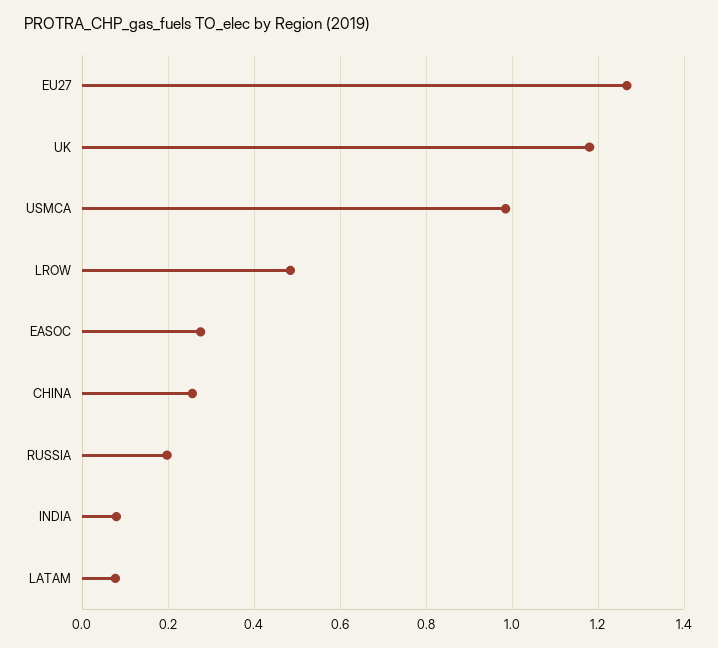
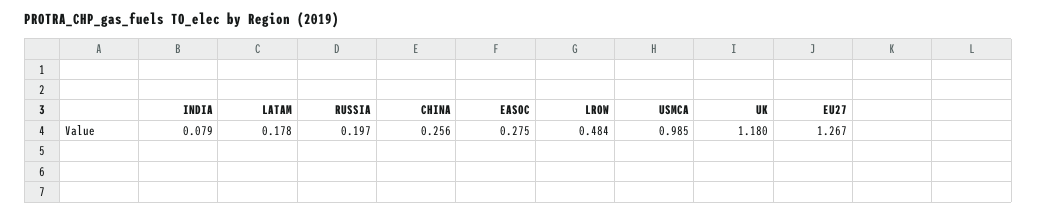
LATAM: 0.08 -> 0.178

